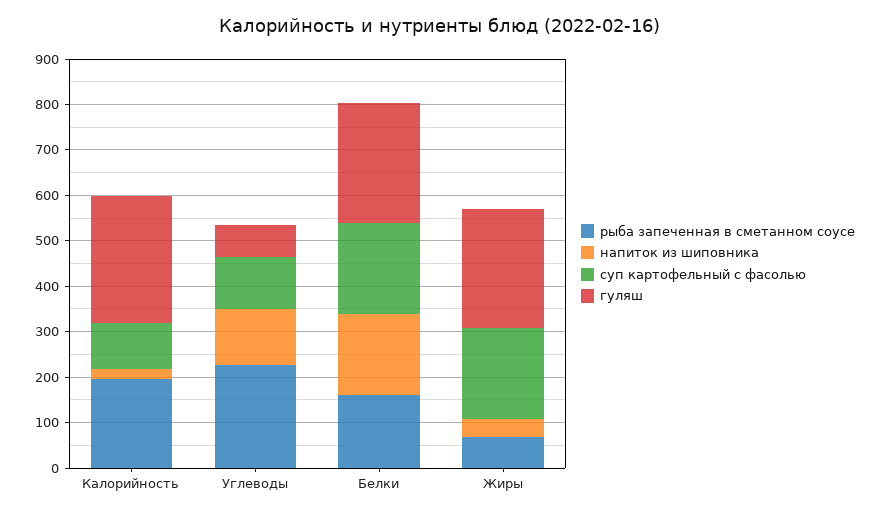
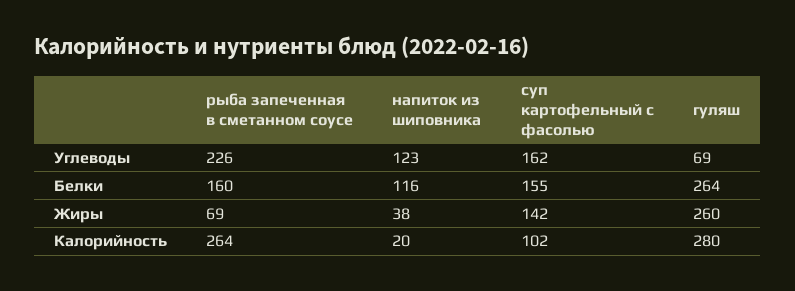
рыба запеченная в сметанном соусе, Калорийность: 200 -> 264
суп картофельный с фасолью, Углеводы: 120 -> 162
напиток из шиповника, Белки: 180 -> 116
суп картофельный с фасолью, Белки: 200 -> 155
суп картофельный с фасолью, Жиры: 200 -> 142

